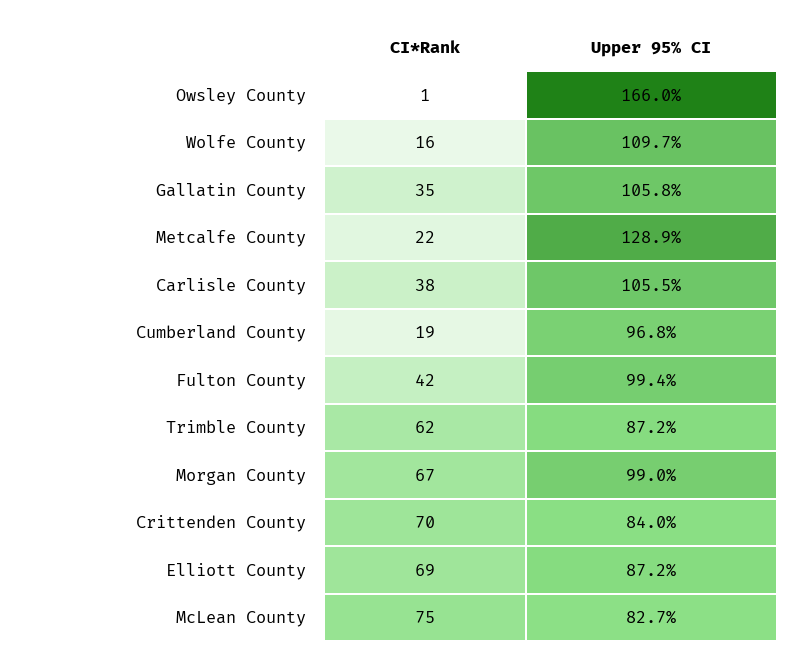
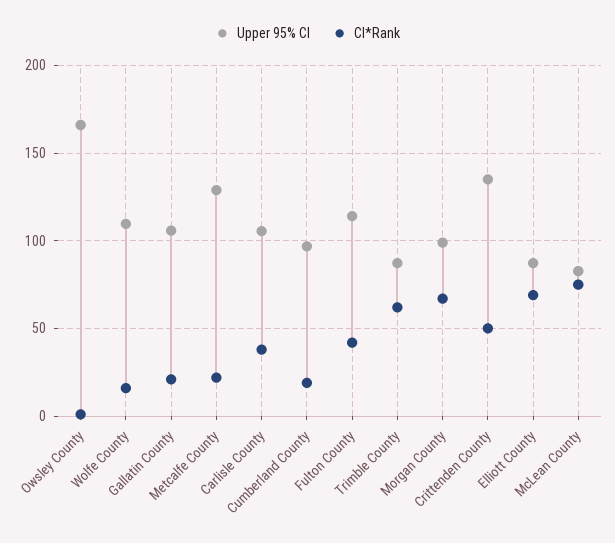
CI*Rank, Gallatin County: 35 -> 20
Upper 95% CI, Fulton County: 99.4 -> 115
CI*Rank, Crittenden County: 70 -> 50
Upper 95% CI, Crittenden County: 84 -> 135

